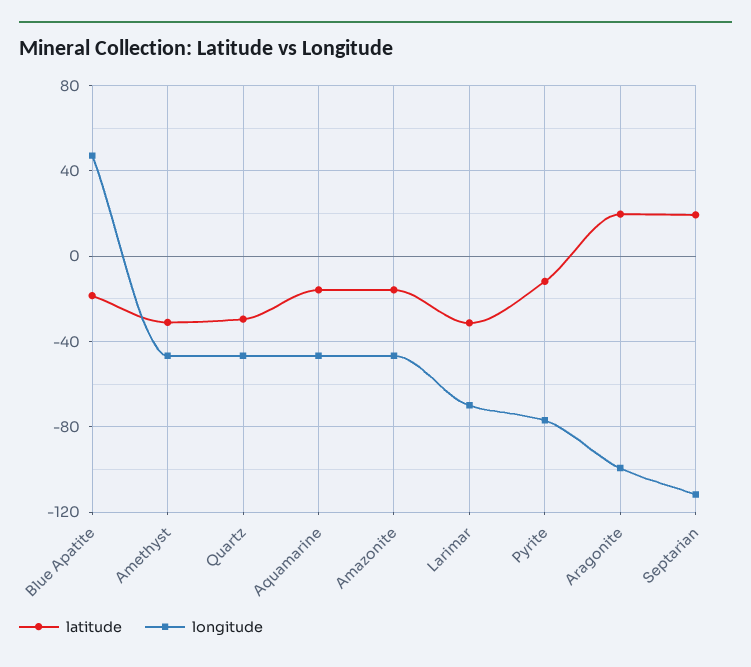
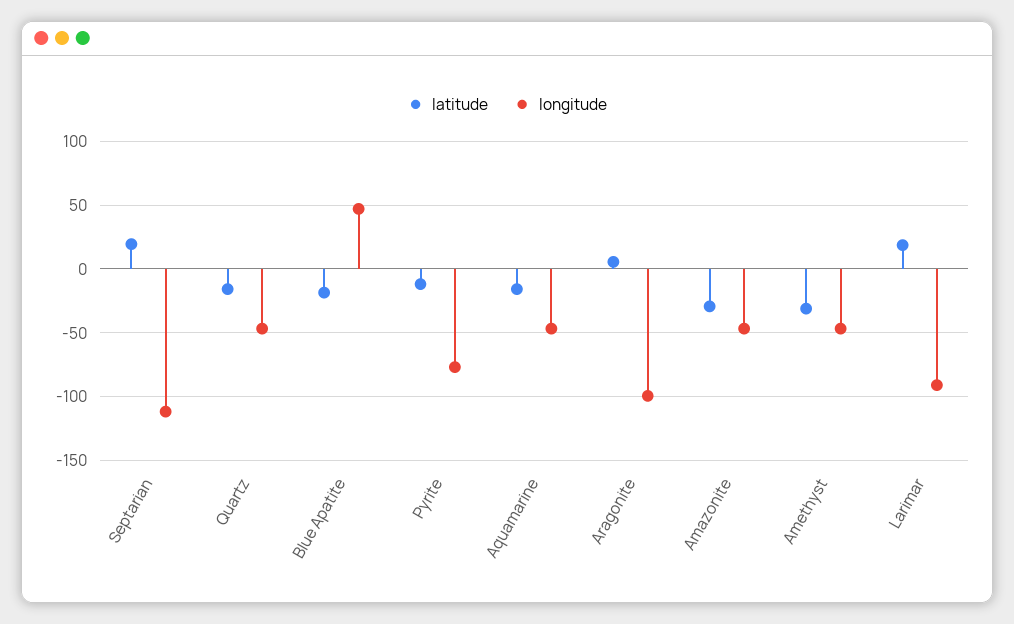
latitude, Quartz: -30 -> -15
latitude, Amazonite: -15 -> -30
latitude, Larimar: -30 -> 20
longitude, Larimar: -70 -> -90
latitude, Aragonite: 20 -> 5

